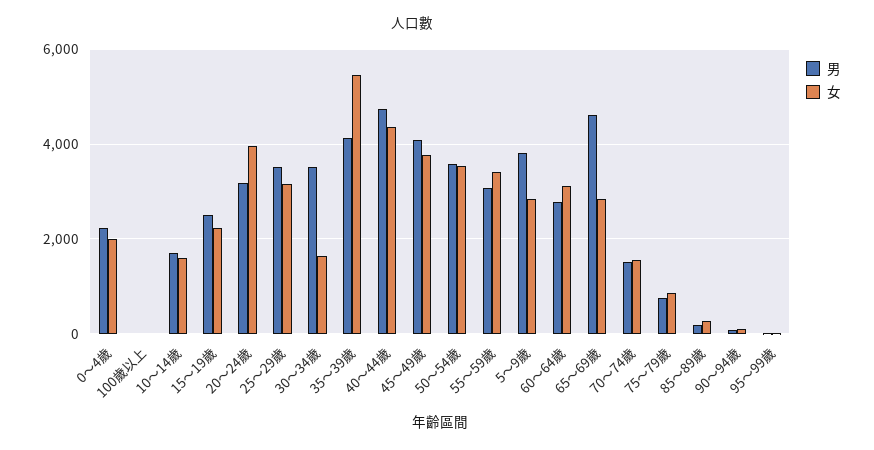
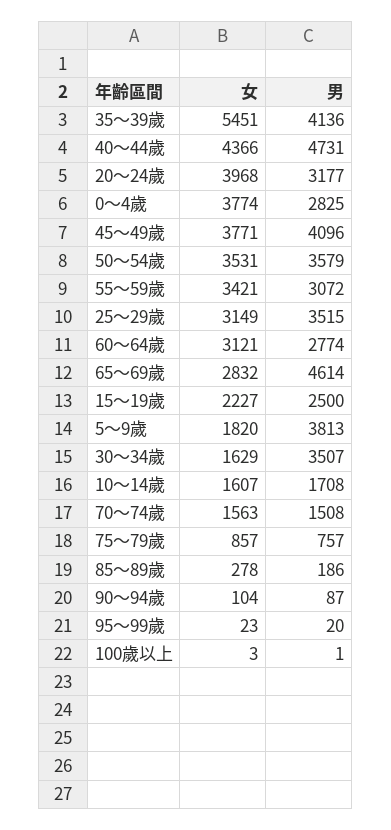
男, 0～4歲: 2200 -> 2825
女, 0～4歲: 2000 -> 3774
女, 5～9歲: 2800 -> 1820

